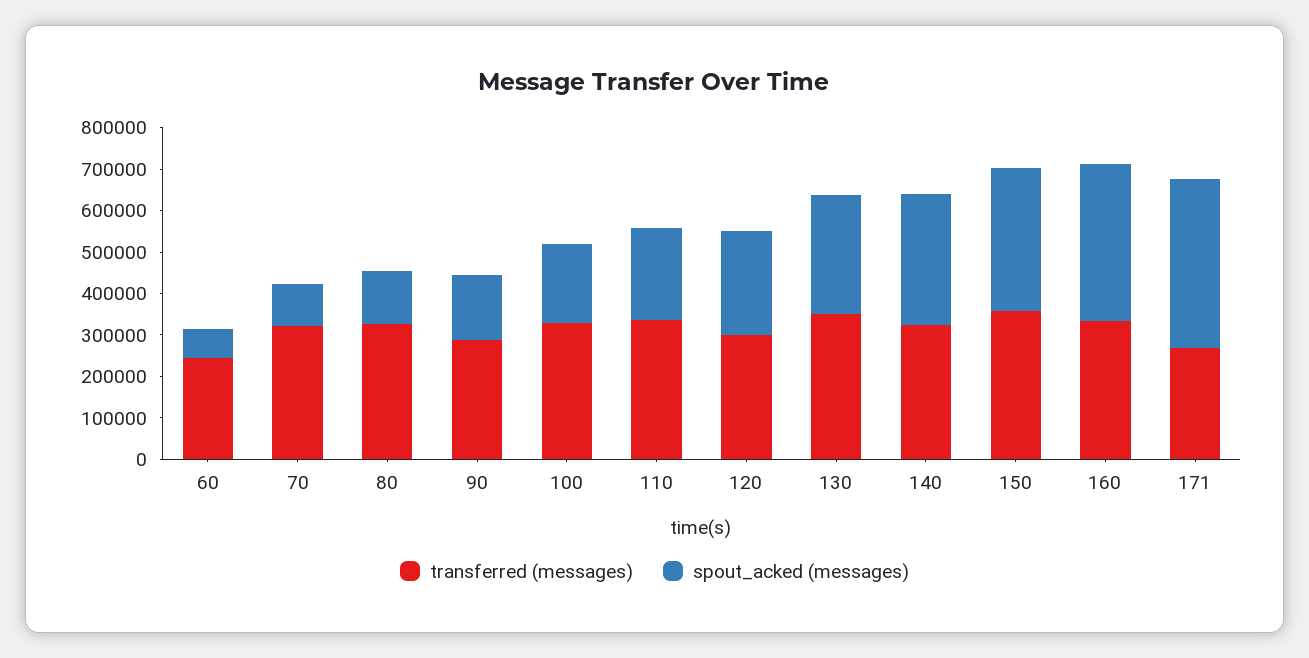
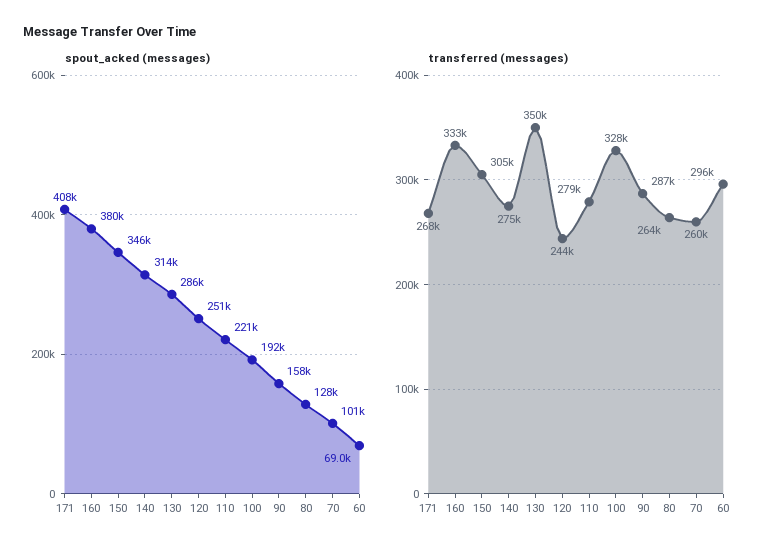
transferred (messages), 60: 240000 -> 296000
transferred (messages), 70: 320000 -> 260000
transferred (messages), 80: 320000 -> 264000
transferred (messages), 110: 340000 -> 279000
transferred (messages), 120: 300000 -> 244000
transferred (messages), 140: 320000 -> 275000
transferred (messages), 150: 360000 -> 305000

